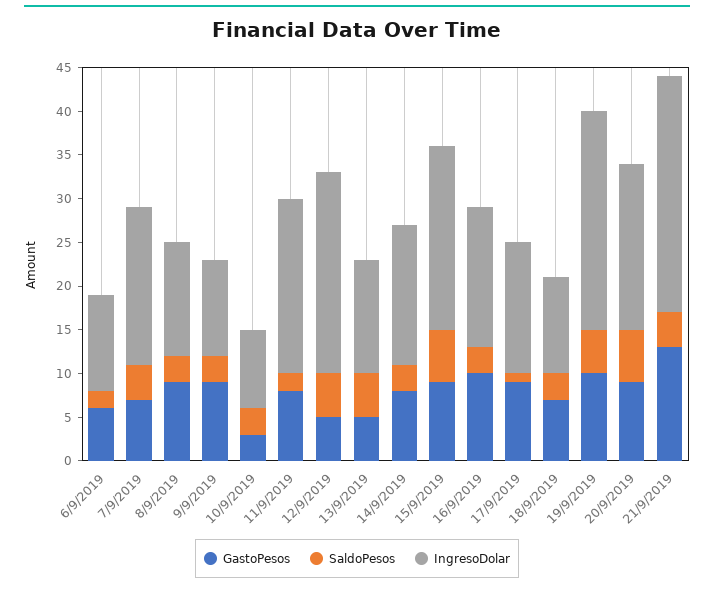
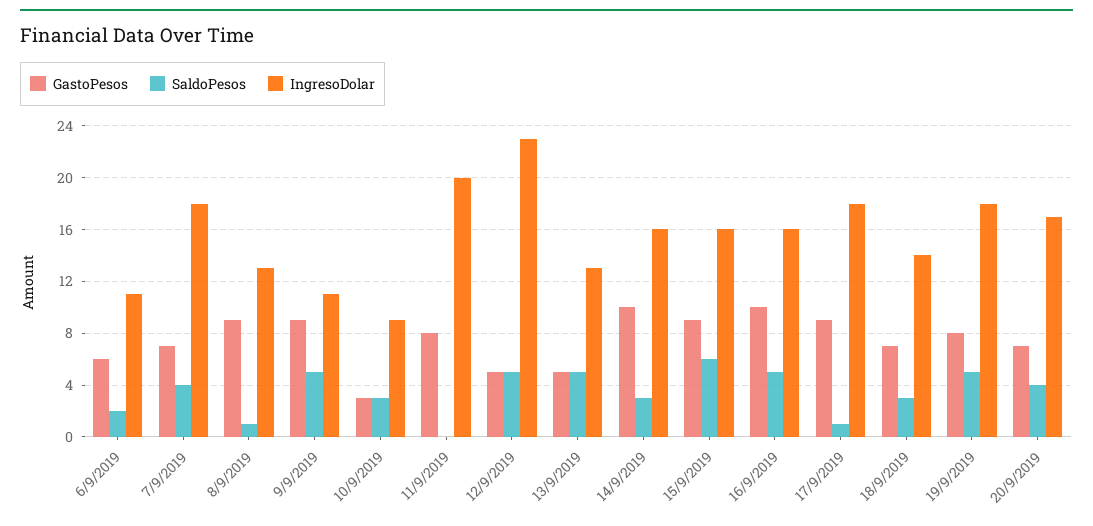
SaldoPesos, 8/9/2019: 3 -> 1
SaldoPesos, 9/9/2019: 3 -> 5
SaldoPesos, 11/9/2019: 2 -> 0
GastoPesos, 14/9/2019: 8 -> 10
IngresoDolar, 15/9/2019: 21 -> 16
SaldoPesos, 16/9/2019: 3 -> 5
IngresoDolar, 17/9/2019: 15 -> 18
IngresoDolar, 18/9/2019: 11 -> 14
GastoPesos, 19/9/2019: 10 -> 8
IngresoDolar, 19/9/2019: 25 -> 18
GastoPesos, 20/9/2019: 9 -> 7
SaldoPesos, 20/9/2019: 6 -> 4
IngresoDolar, 20/9/2019: 19 -> 17
GastoPesos, 21/9/2019: 13 -> none
SaldoPesos, 21/9/2019: 4 -> none
IngresoDolar, 21/9/2019: 27 -> none

